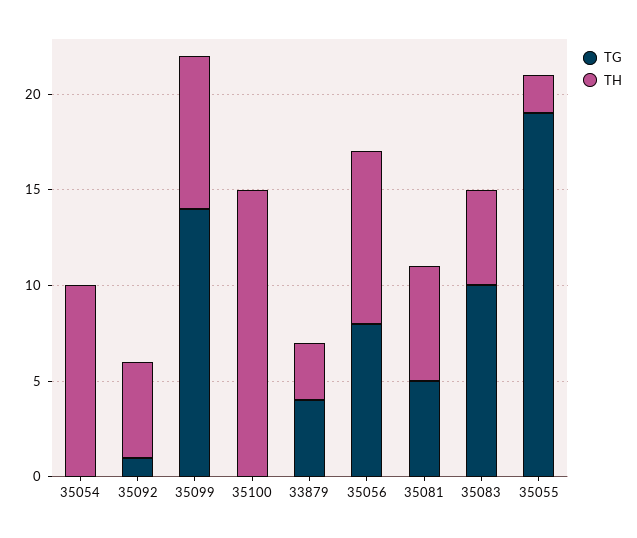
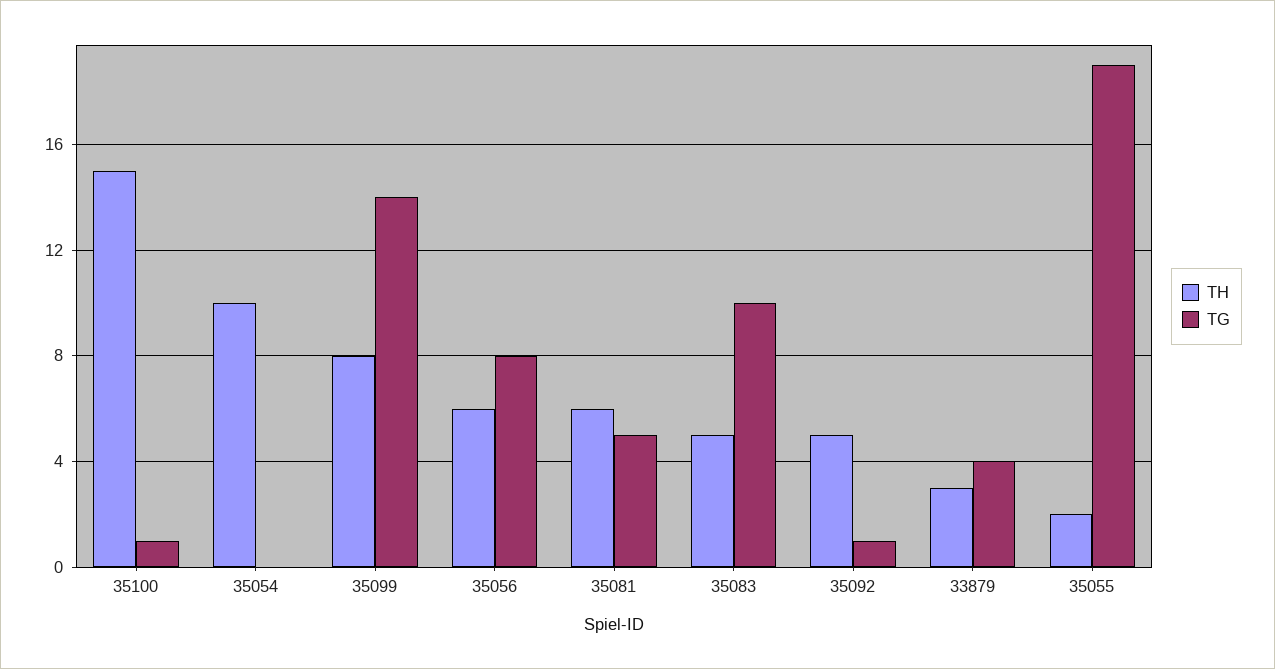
TG, 35100: 0 -> 1
TH, 35056: 9 -> 6

